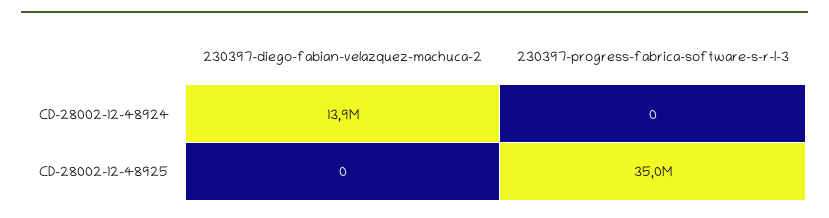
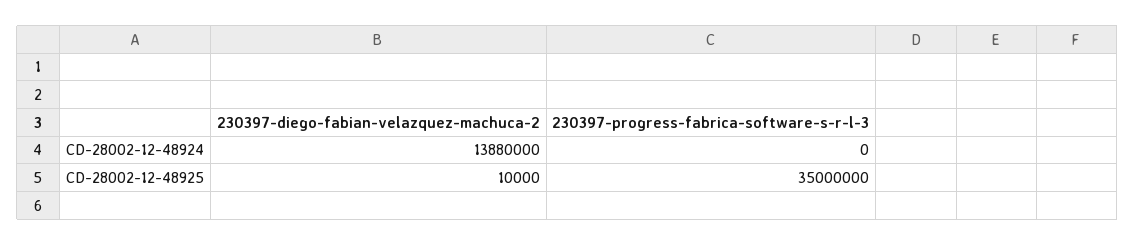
230397-diego-fabian-velazquez-machuca-2, CD-28002-12-48925: 0 -> 10000

